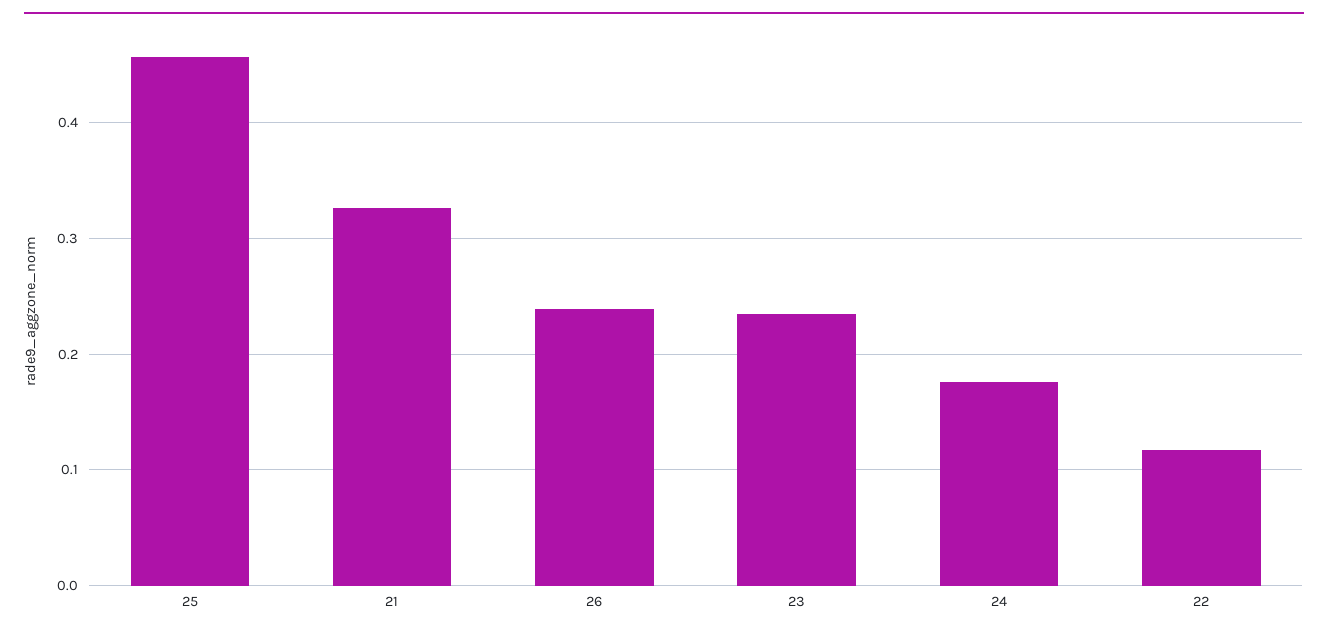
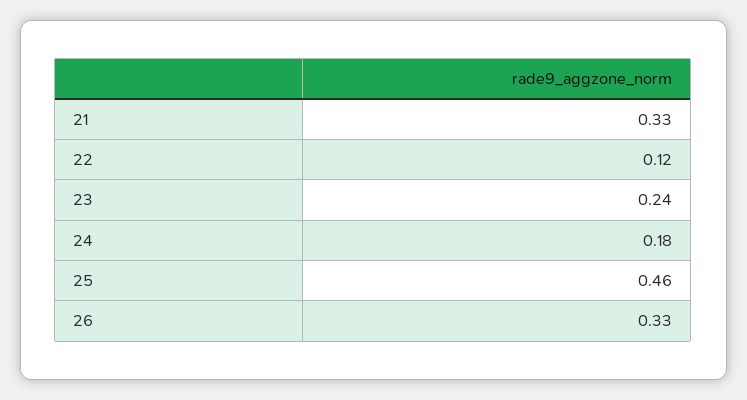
26: 0.24 -> 0.33

